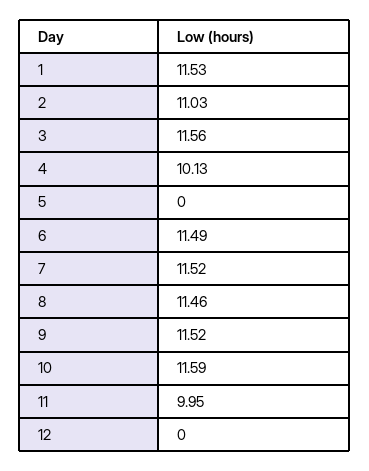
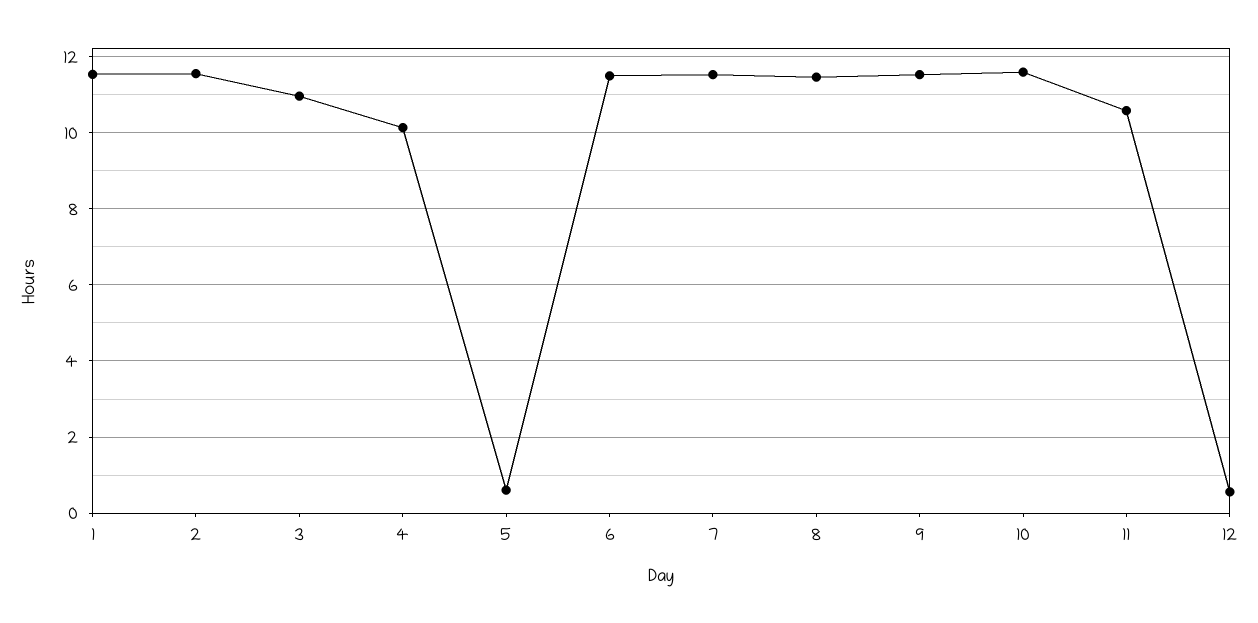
2: 11.03 -> 11.6
3: 11.56 -> 11
5: 0 -> 0.6
11: 9.95 -> 10.6
12: 0 -> 0.6

